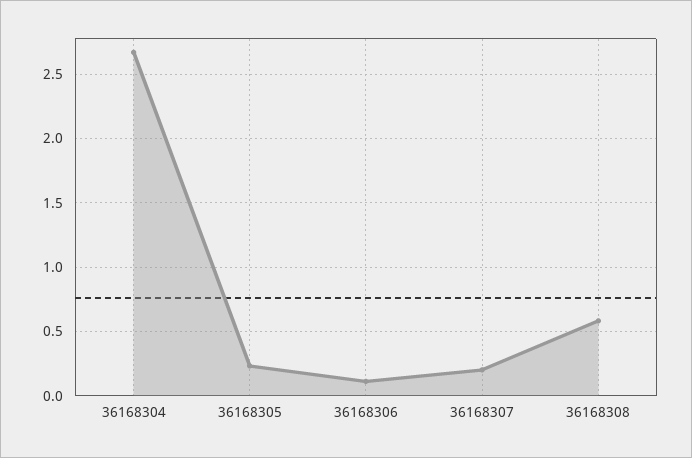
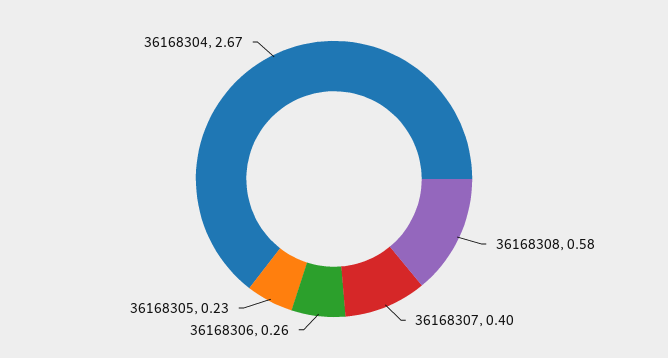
36168306: 0.1 -> 0.26
36168307: 0.2 -> 0.4

